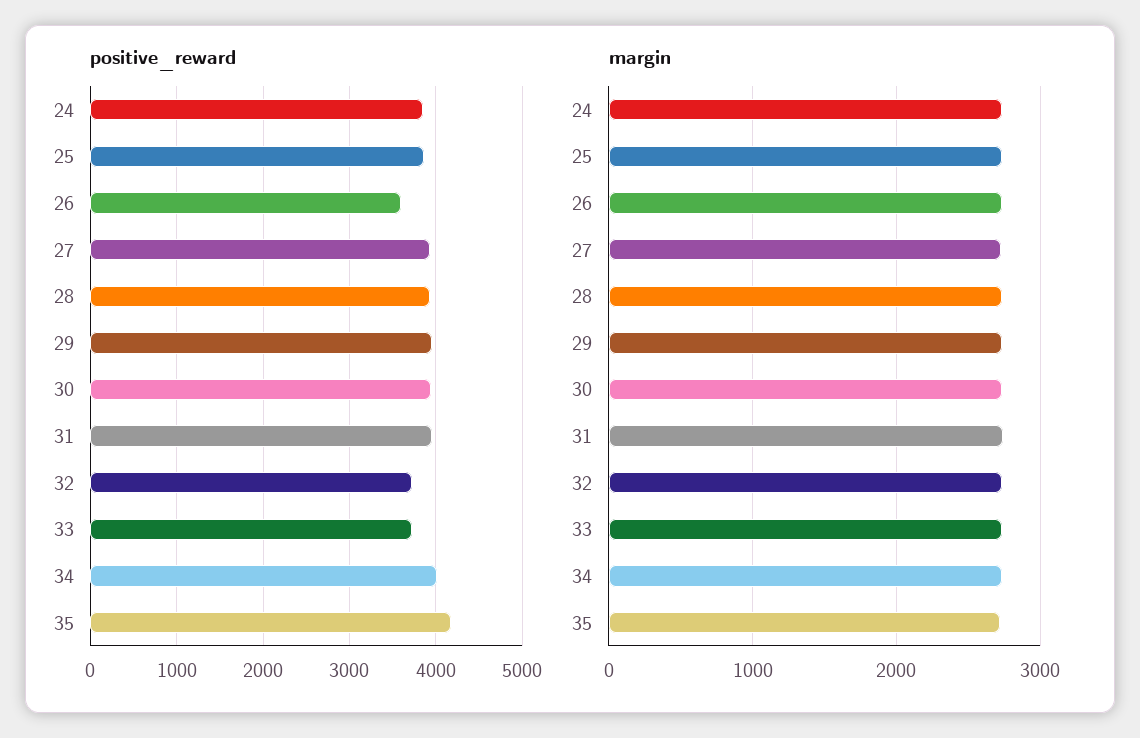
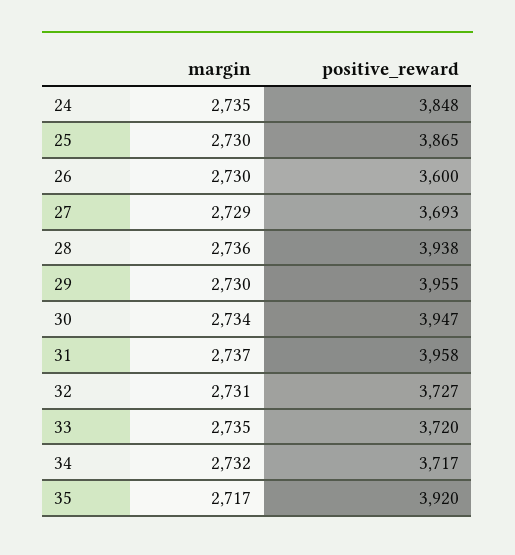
positive_reward, 27: 3900 -> 3693
positive_reward, 34: 4000 -> 3717
positive_reward, 35: 4200 -> 3920

